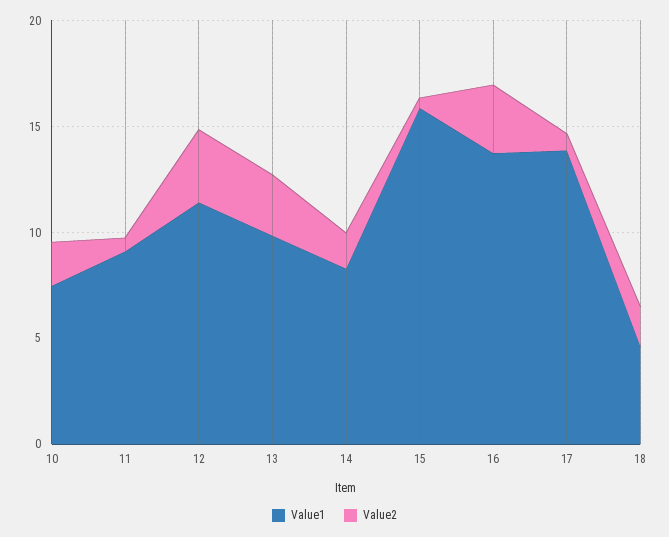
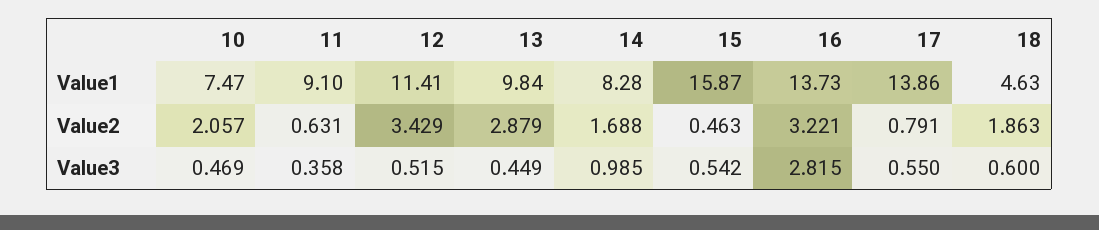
Value3, 10: none -> 0.469
Value3, 11: none -> 0.358
Value3, 12: none -> 0.515
Value3, 13: none -> 0.449
Value3, 14: none -> 0.985
Value3, 15: none -> 0.542
Value3, 16: none -> 2.815
Value3, 17: none -> 0.55
Value3, 18: none -> 0.6

